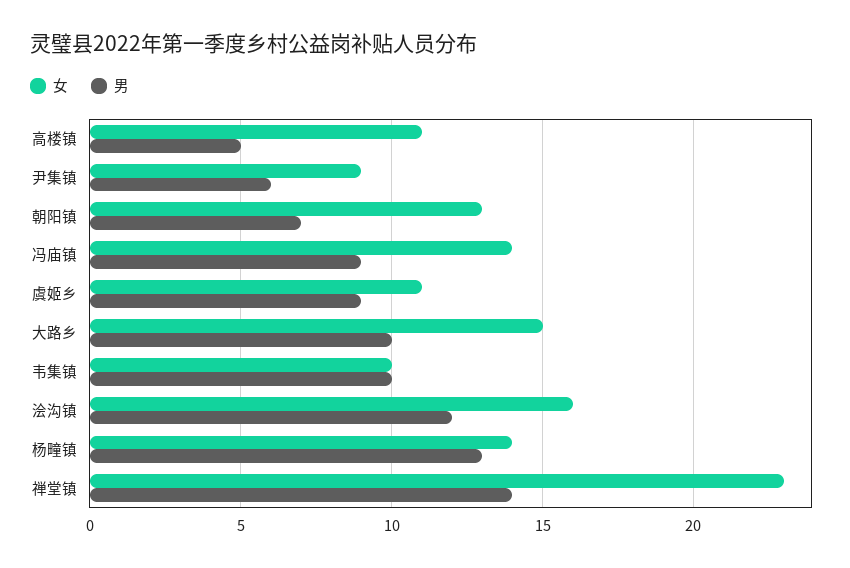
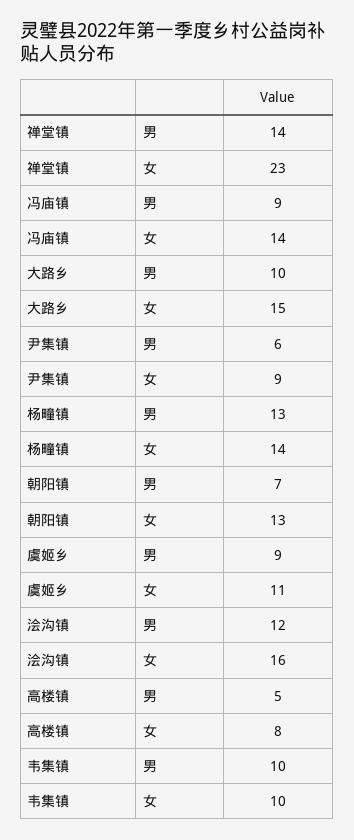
女, 高楼镇: 11 -> 8

